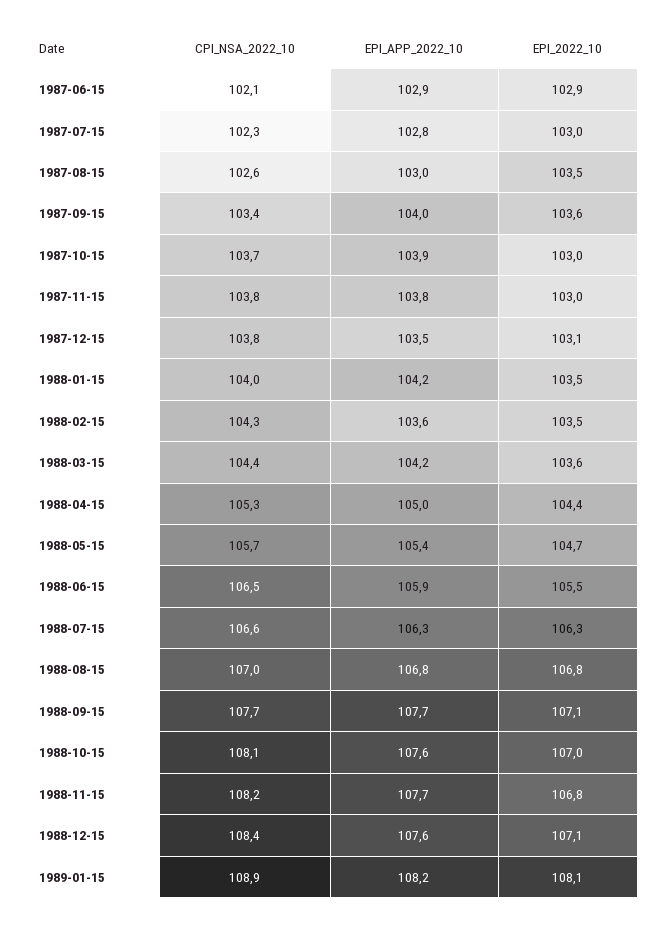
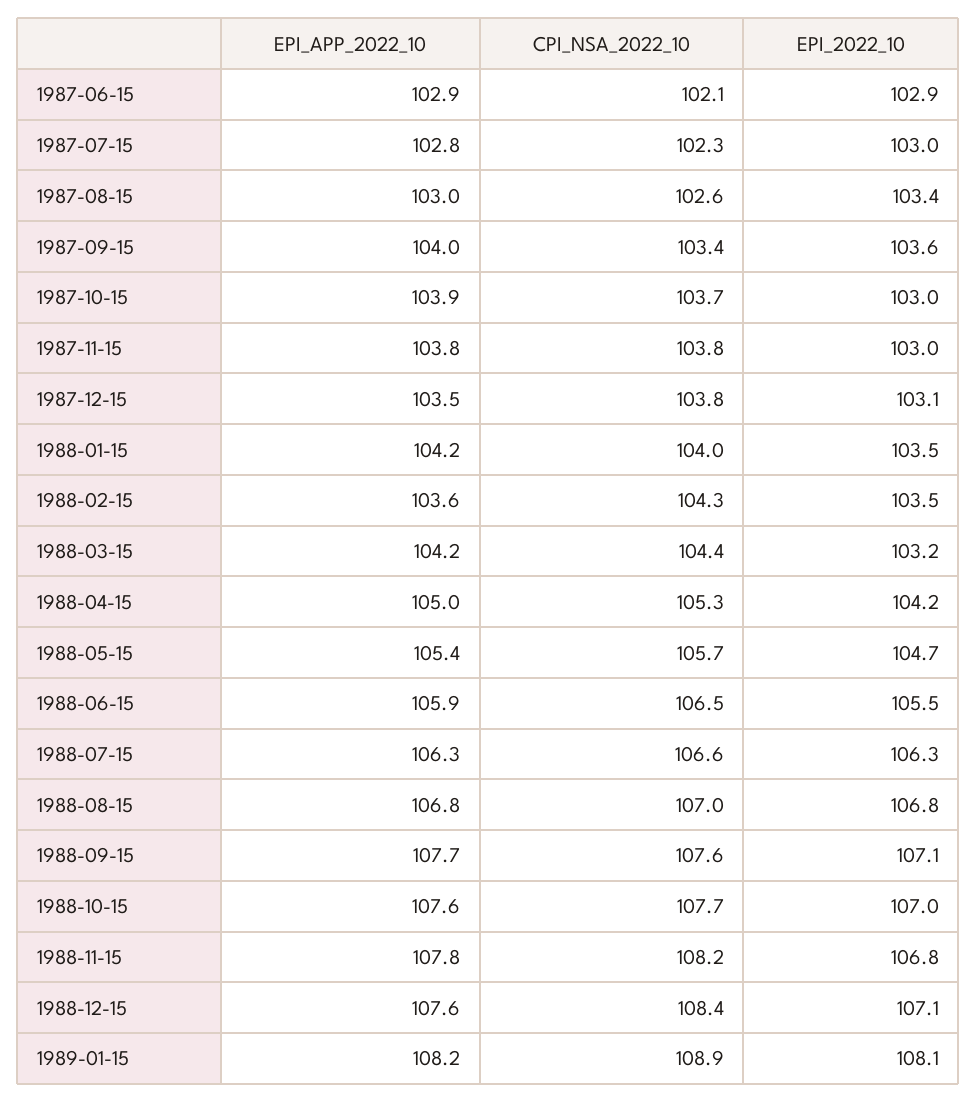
EPI_2022_10, 1987-08-15: 103.5 -> 103.4
EPI_2022_10, 1988-03-15: 103.6 -> 103.2
EPI_2022_10, 1988-04-15: 104.4 -> 104.2
CPI_NSA_2022_10, 1988-09-15: 107.7 -> 107.6
CPI_NSA_2022_10, 1988-10-15: 108.1 -> 107.7
EPI_APP_2022_10, 1988-11-15: 107.7 -> 107.8

